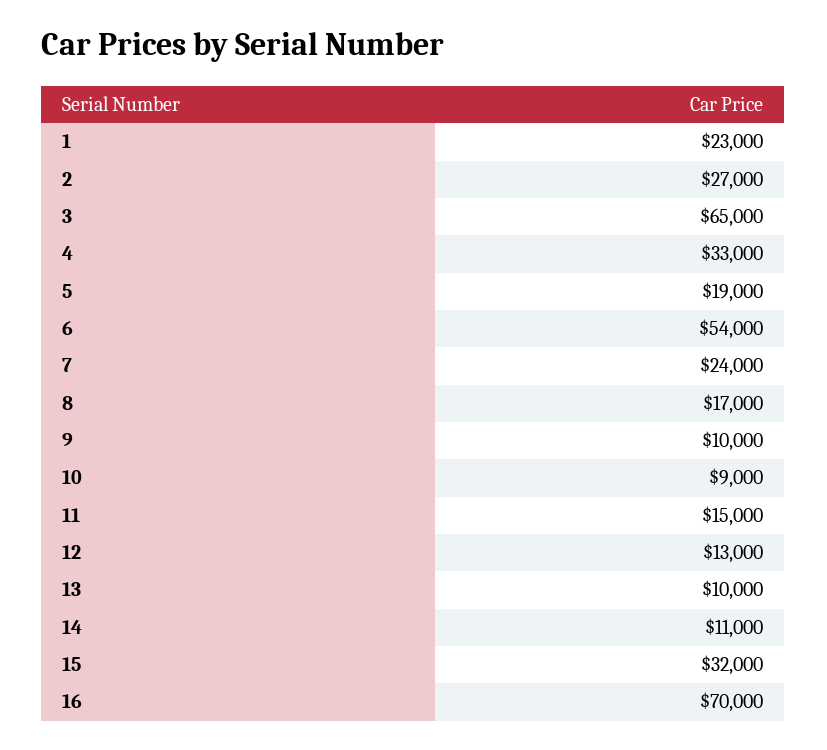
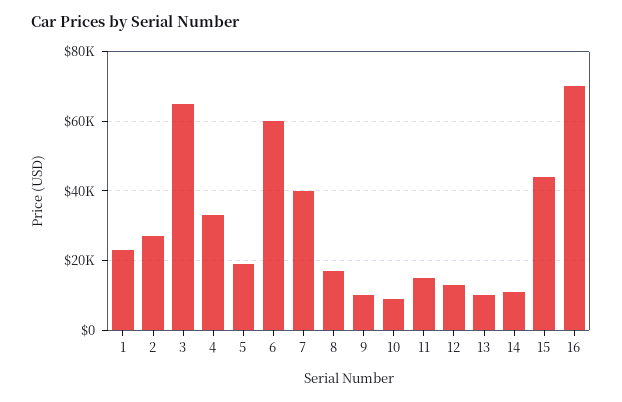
6: 54000 -> 60000
7: 24000 -> 40000
15: 32000 -> 44000

